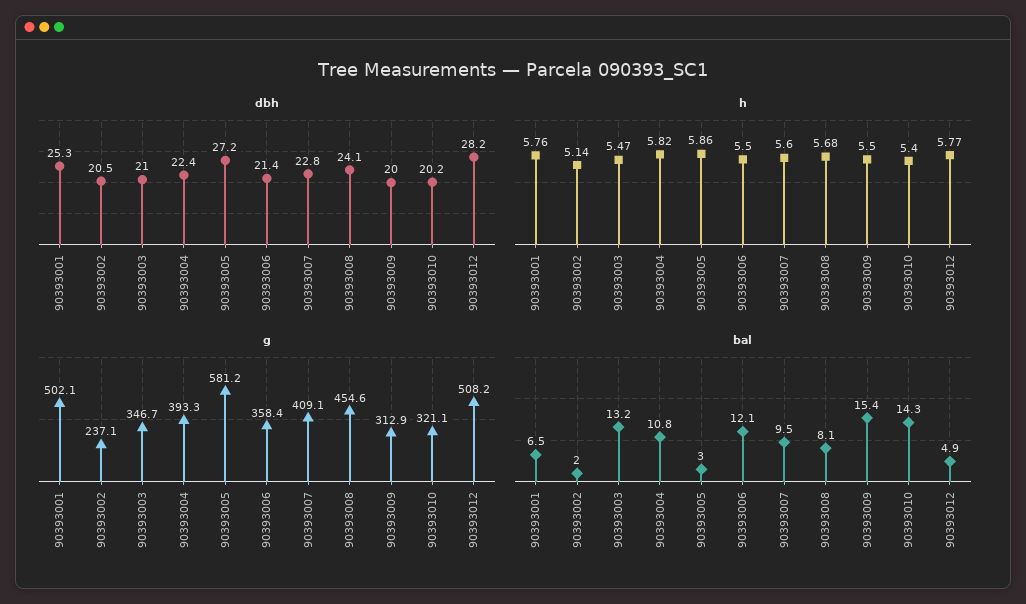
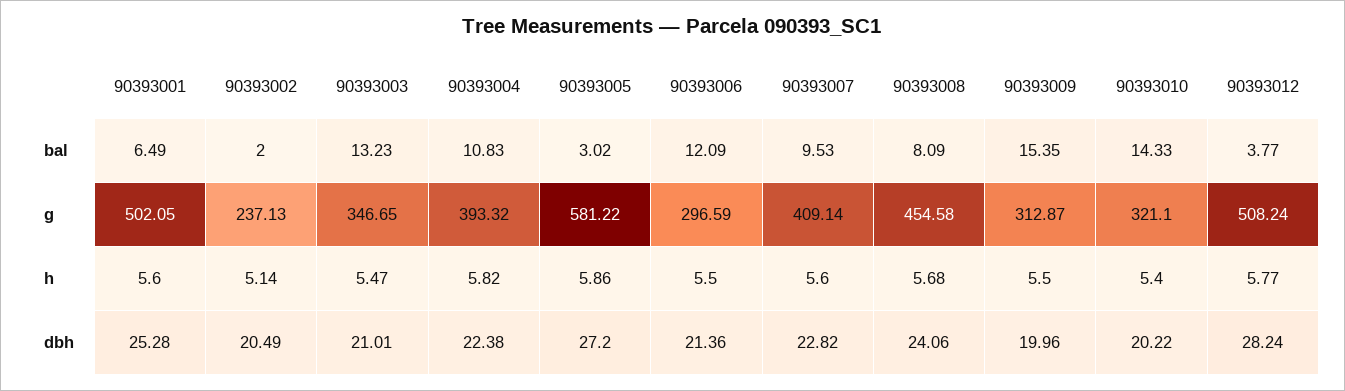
h, 90393001: 5.76 -> 5.6
g, 90393006: 358.4 -> 296.59
bal, 90393012: 4.9 -> 3.77

